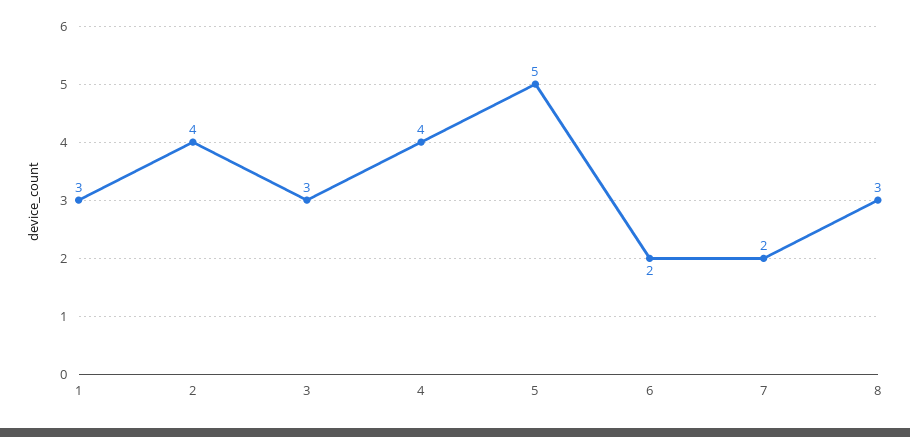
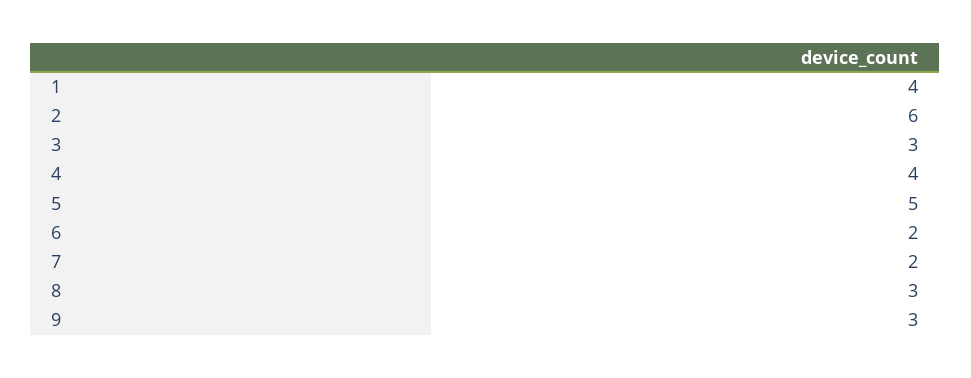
1: 3 -> 4
2: 4 -> 6
9: none -> 3

